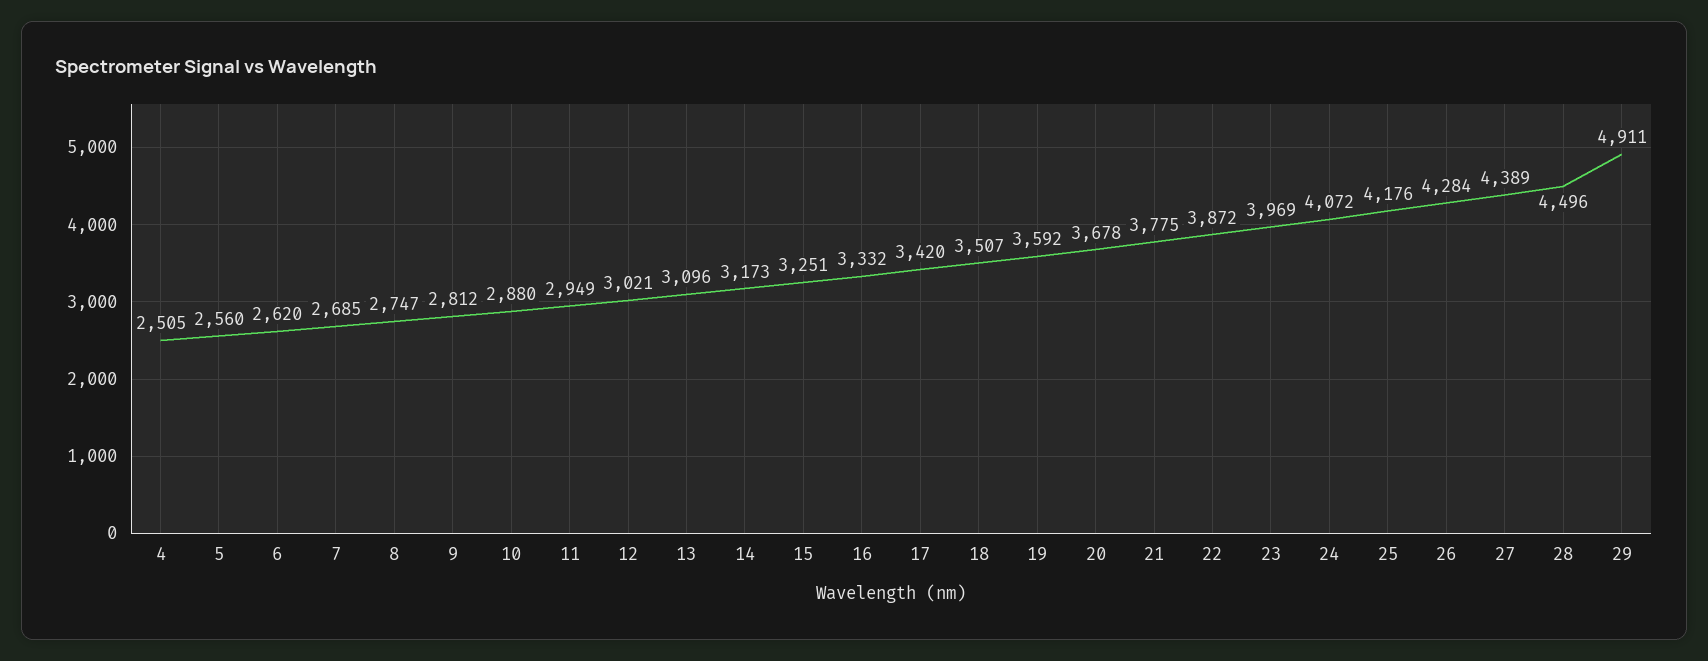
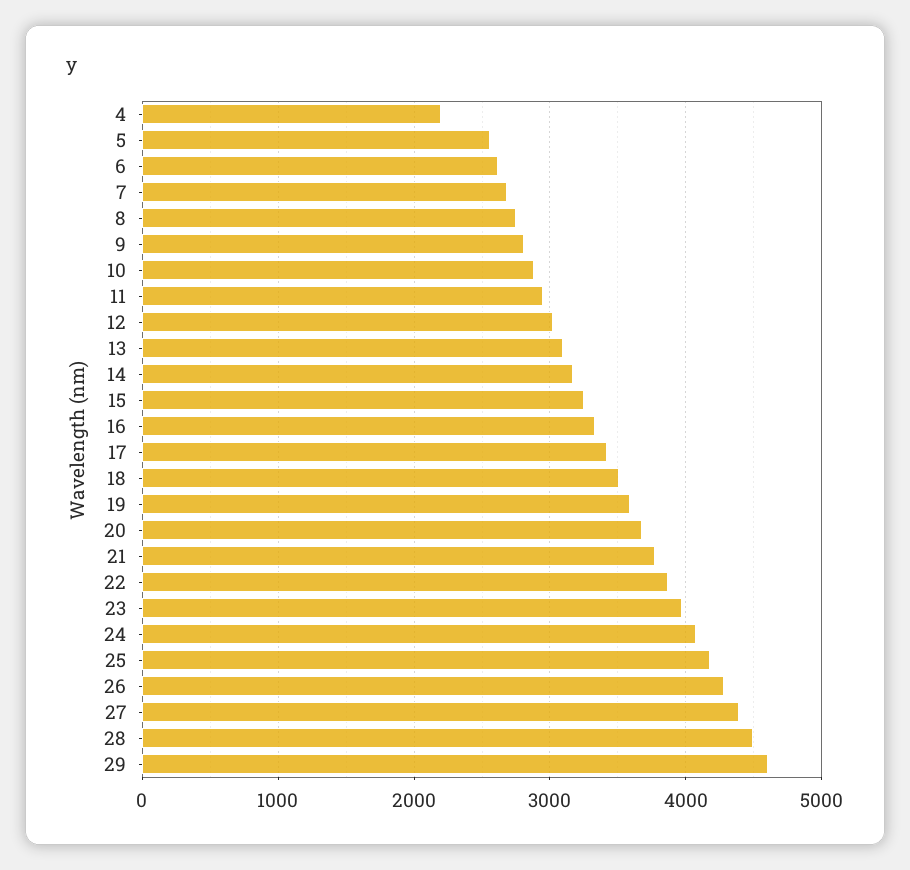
4: 2505 -> 2200
29: 4911 -> 4600

